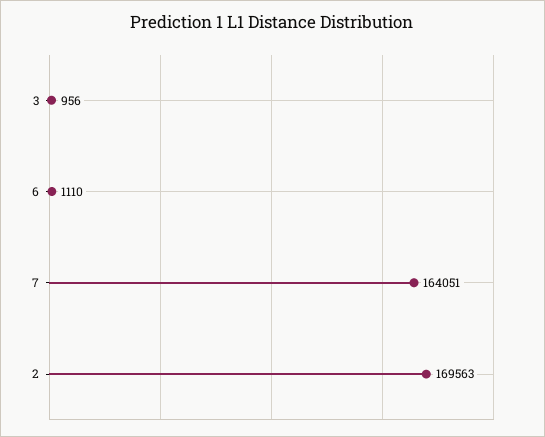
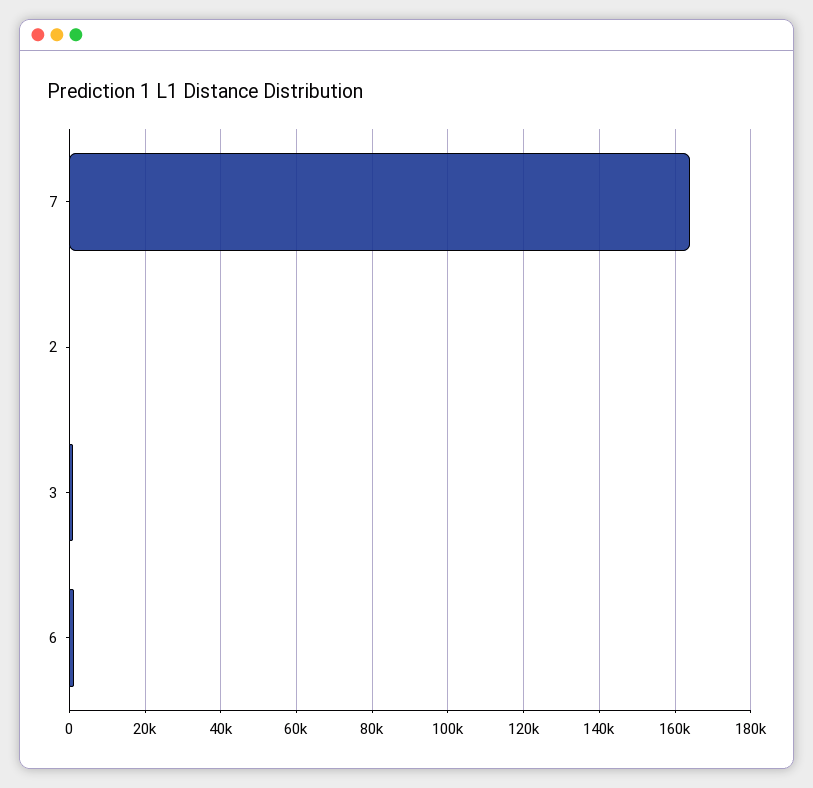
2: 169563 -> 0

